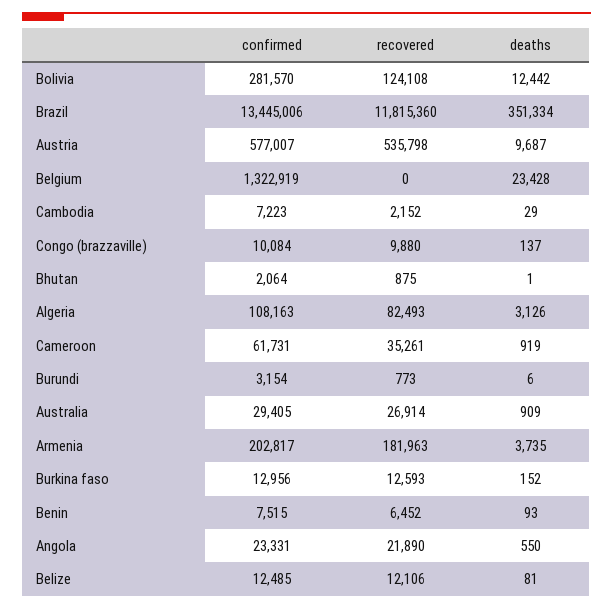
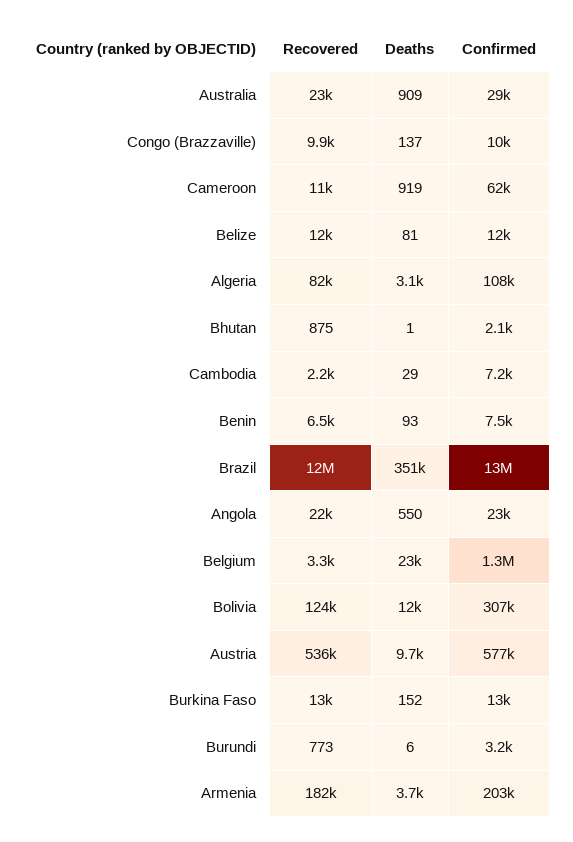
confirmed, Bolivia: 281570 -> 307000
recovered, Belgium: 0 -> 3300
recovered, Cameroon: 35261 -> 11000
recovered, Australia: 26914 -> 23000

